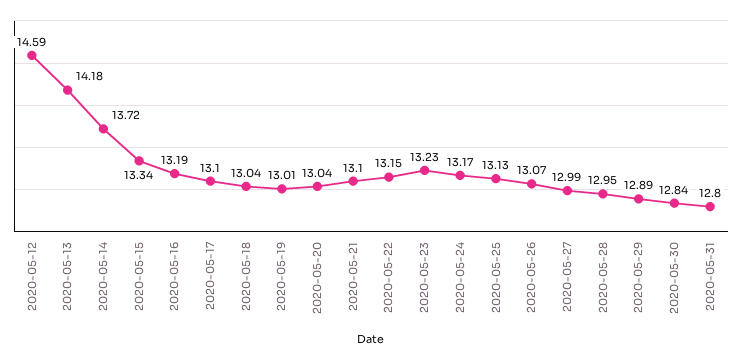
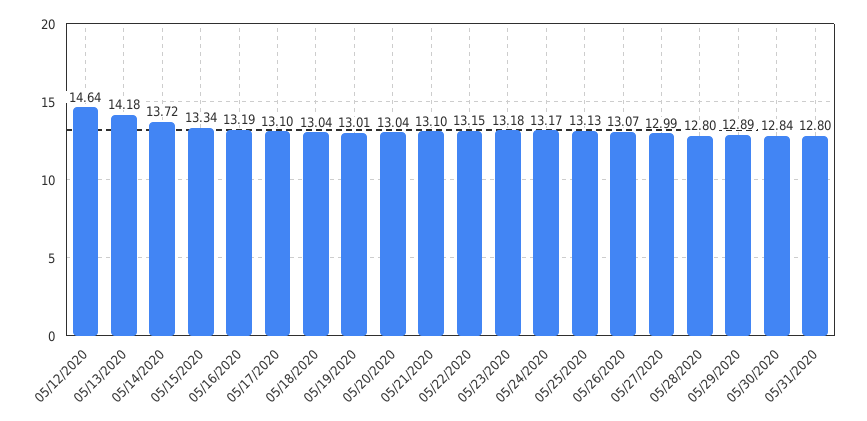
2020-05-12: 14.59 -> 14.64
2020-05-23: 13.23 -> 13.18
2020-05-28: 12.95 -> 12.8

